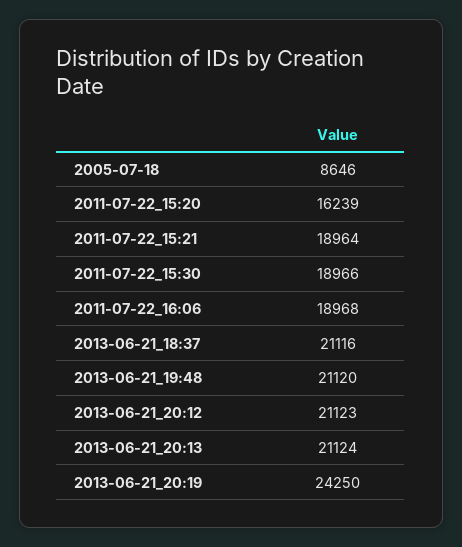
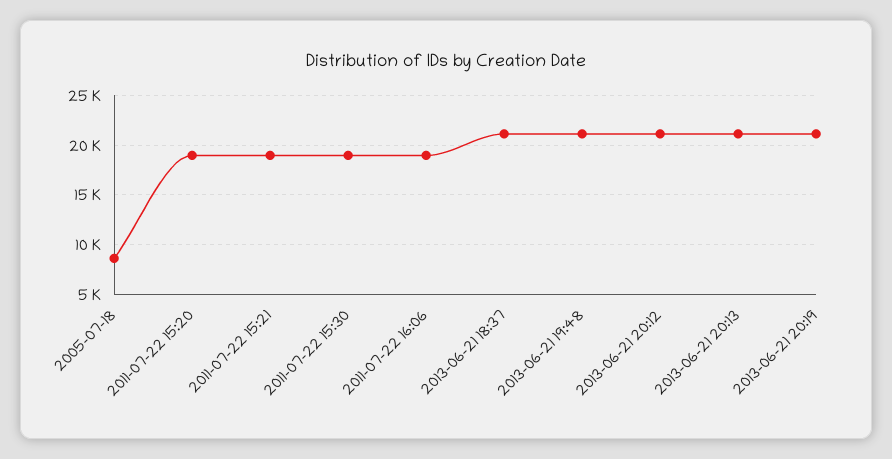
2011-07-22_15:20: 16239 -> 19000
2013-06-21_20:19: 24250 -> 21000

